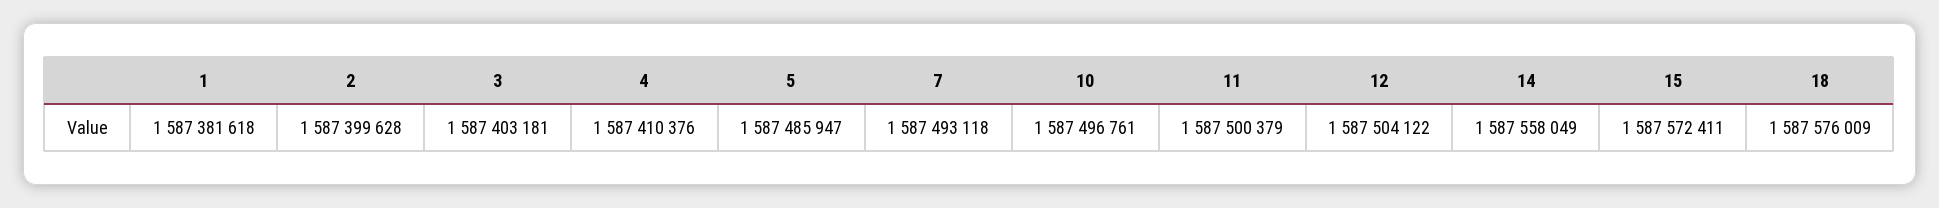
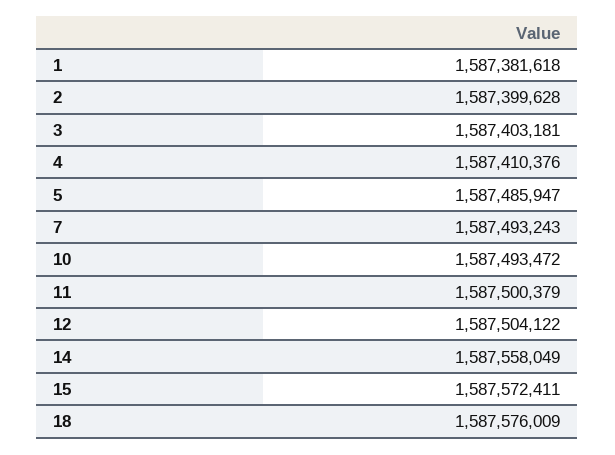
7: 1587493118 -> 1587493243
10: 1587496761 -> 1587493472

